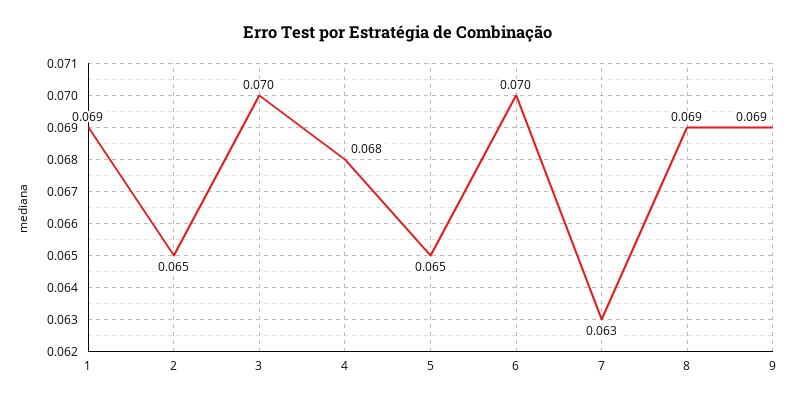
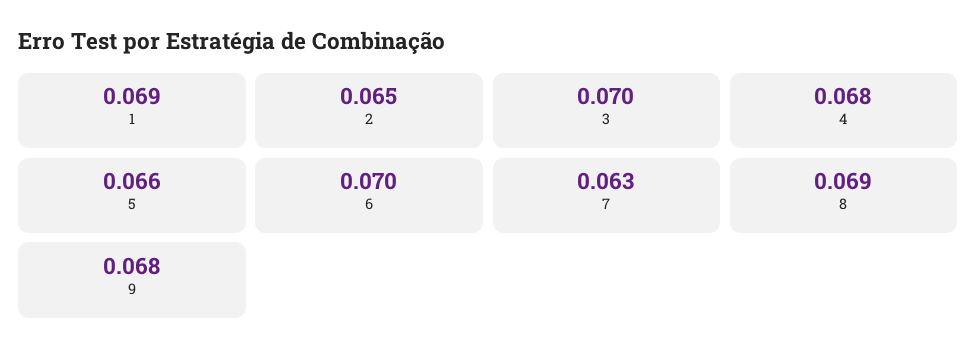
5: 0.065 -> 0.066
9: 0.069 -> 0.068

